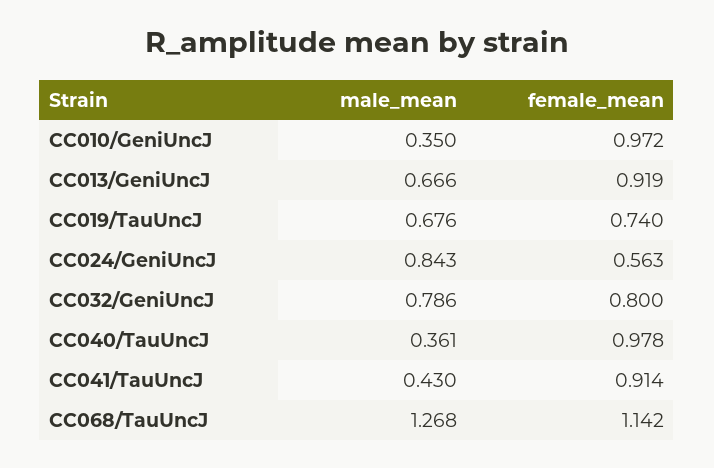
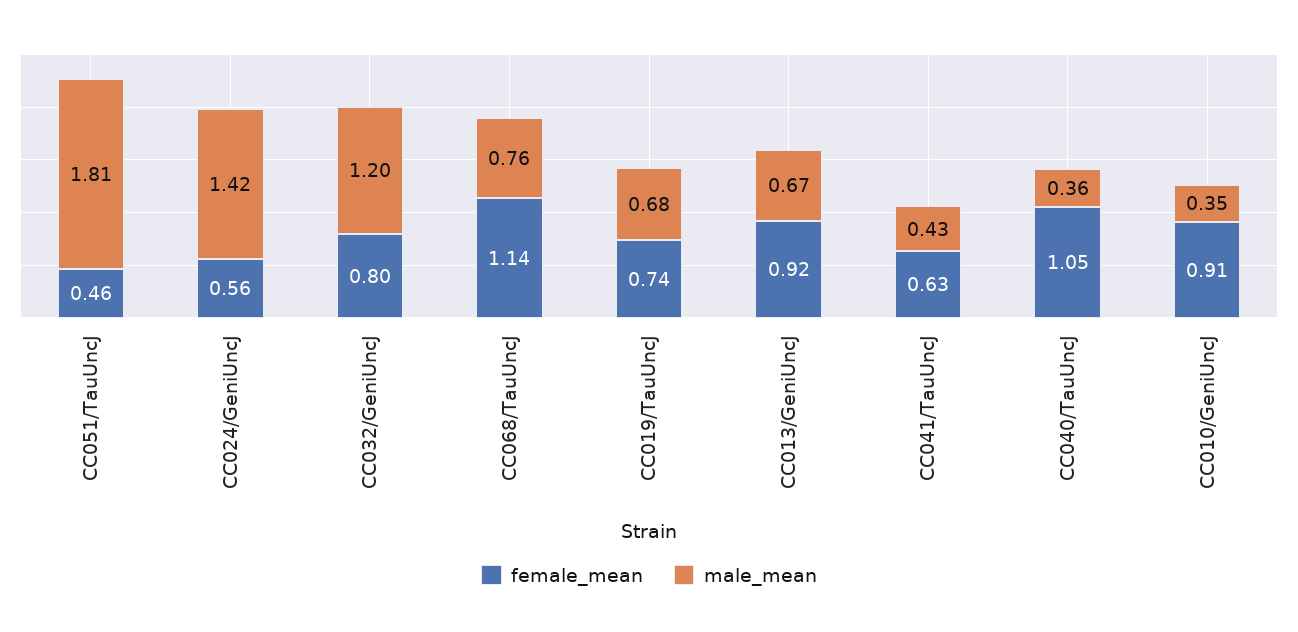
female_mean, CC010/GeniUncJ: 0.972 -> 0.91
male_mean, CC024/GeniUncJ: 0.843 -> 1.42
male_mean, CC032/GeniUncJ: 0.786 -> 1.2
female_mean, CC040/TauUncJ: 0.978 -> 1.05
female_mean, CC041/TauUncJ: 0.914 -> 0.63
male_mean, CC068/TauUncJ: 1.268 -> 0.76
female_mean, CC051/TauUncJ: none -> 0.46
male_mean, CC051/TauUncJ: none -> 1.81

